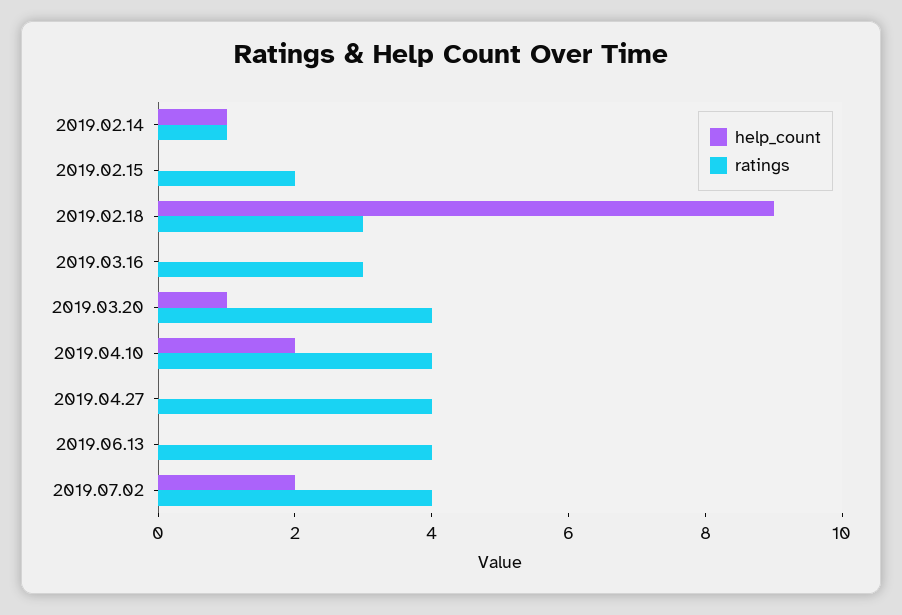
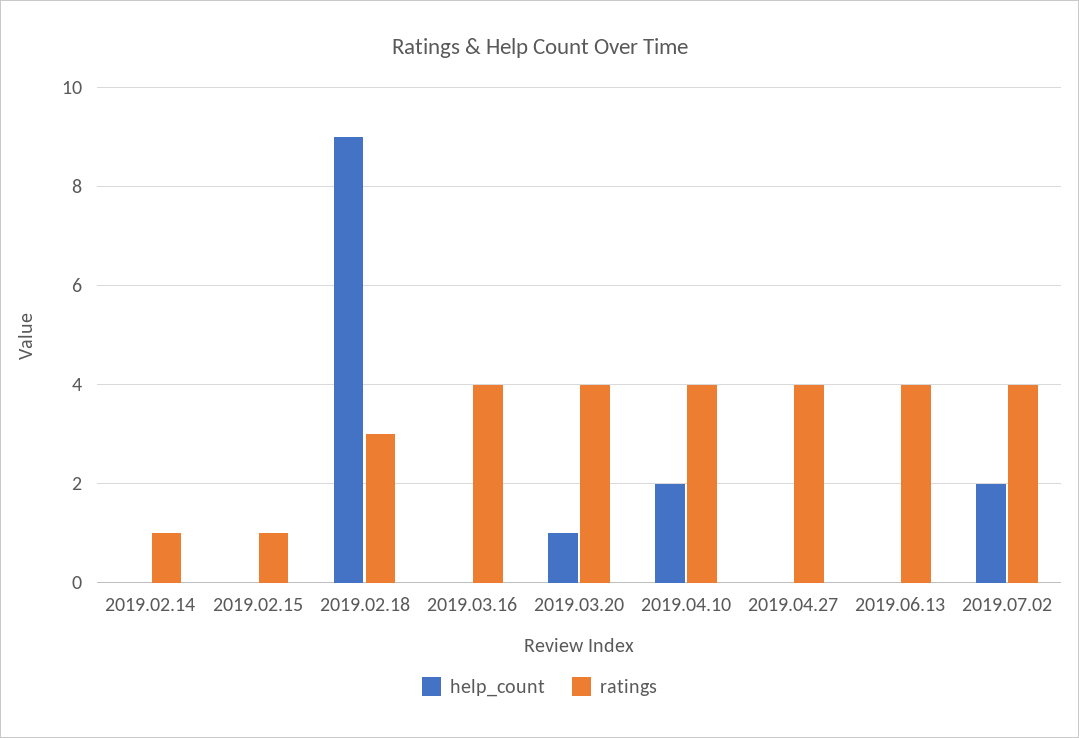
help_count, 2019.02.14: 1 -> 0
ratings, 2019.02.15: 2 -> 1
ratings, 2019.03.16: 3 -> 4

